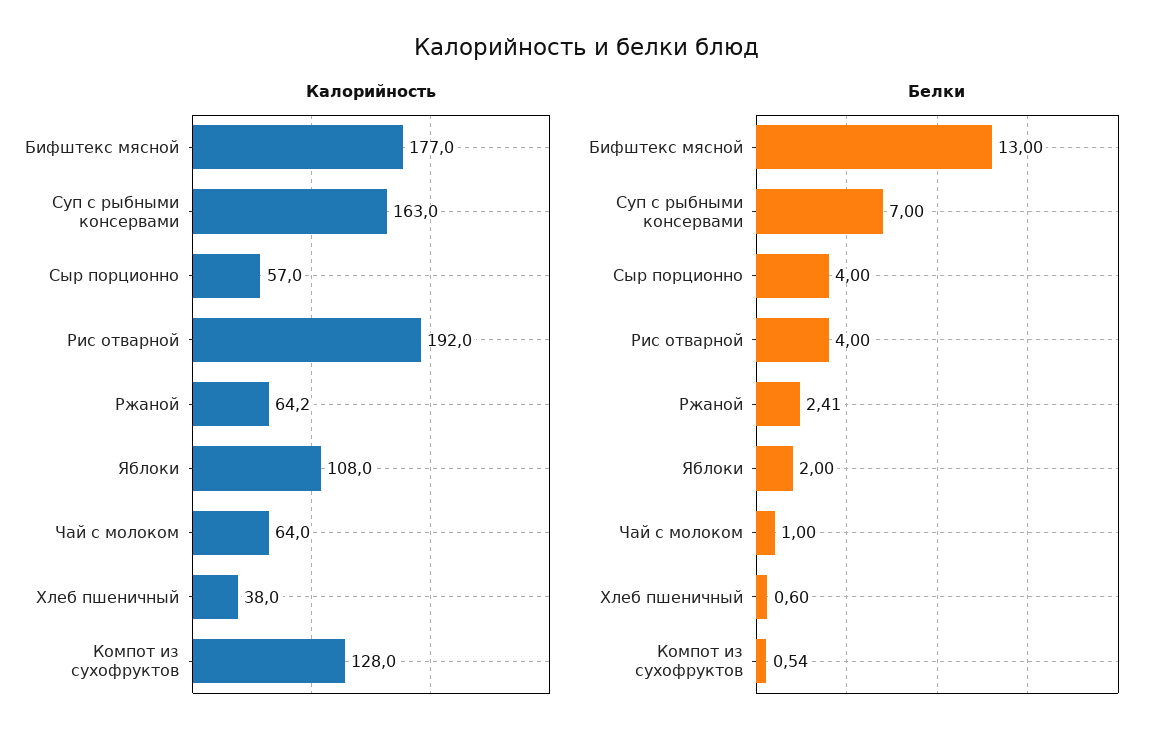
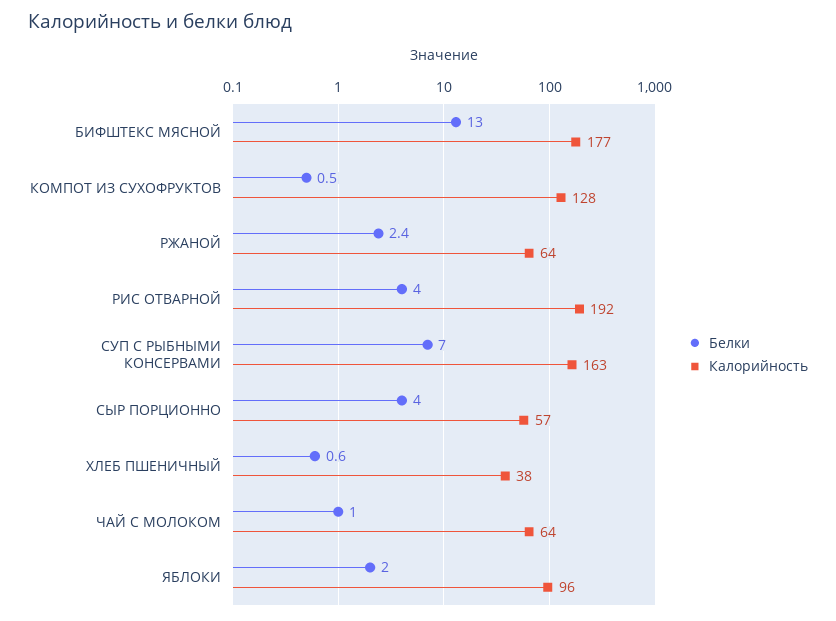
Калорийность, Яблоки: 108 -> 96

